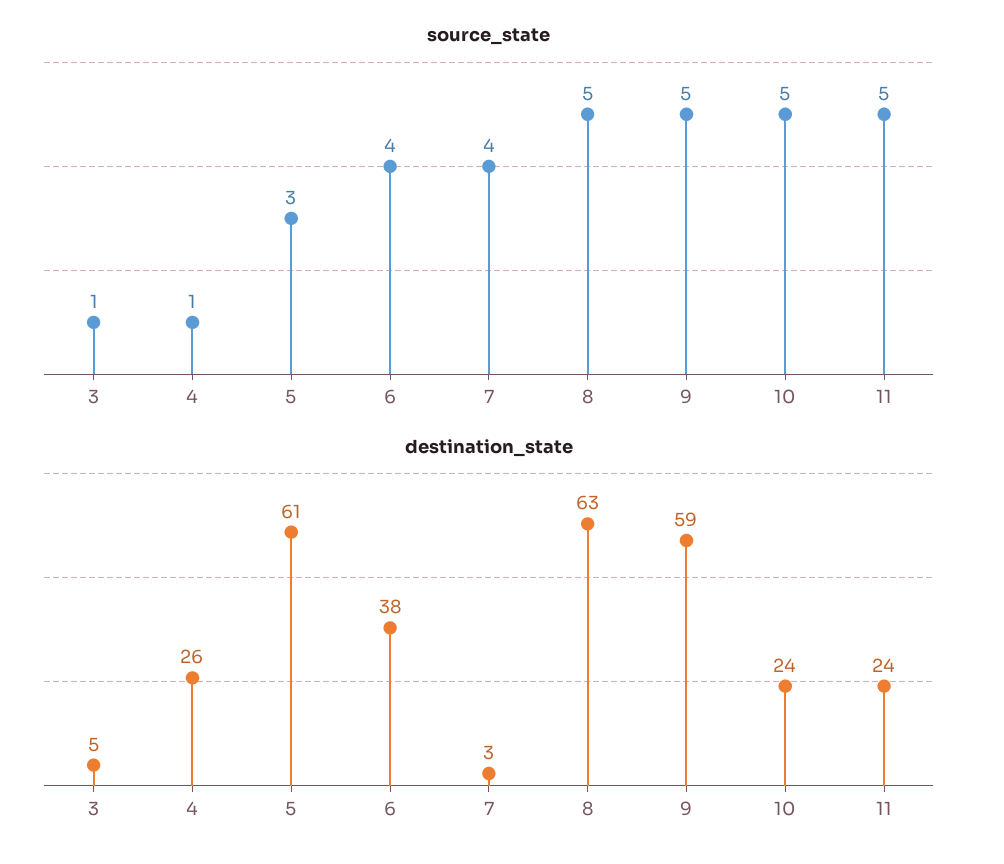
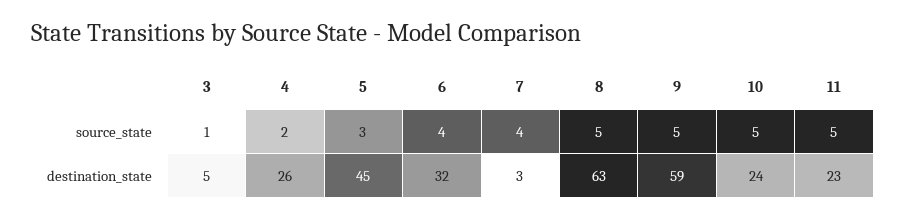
source_state, 4: 1 -> 2
destination_state, 5: 61 -> 45
destination_state, 6: 38 -> 32
destination_state, 11: 24 -> 23

